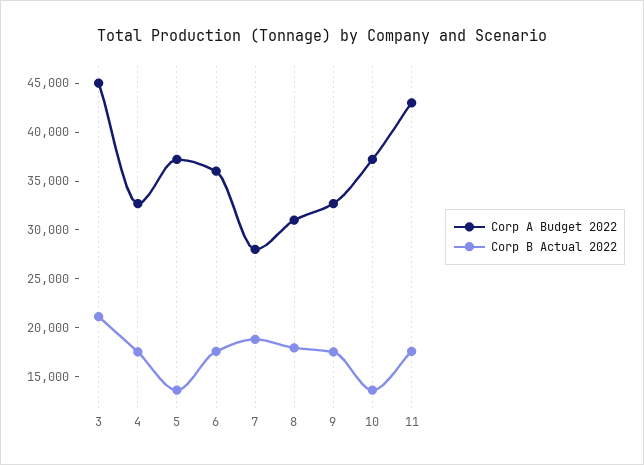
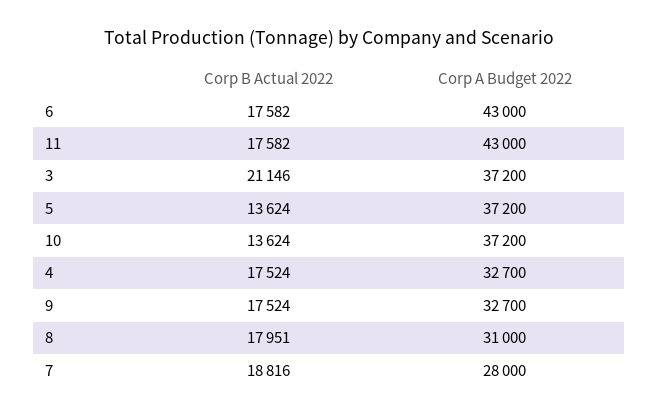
Corp A Budget 2022, 3: 45000 -> 37200
Corp A Budget 2022, 6: 36000 -> 43000

